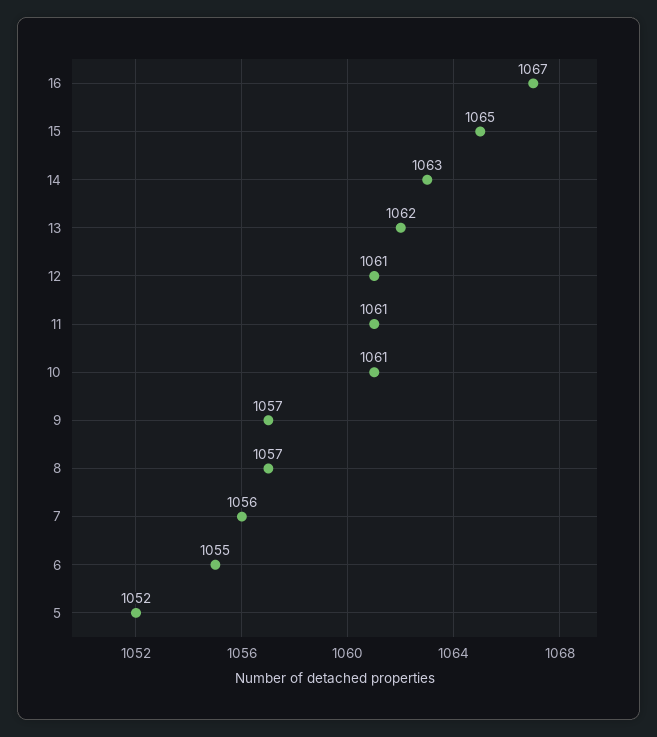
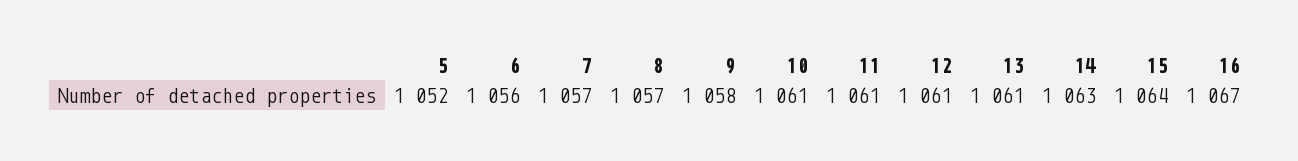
15: 1065 -> 1064
13: 1062 -> 1061
9: 1057 -> 1058
7: 1056 -> 1057
6: 1055 -> 1056

